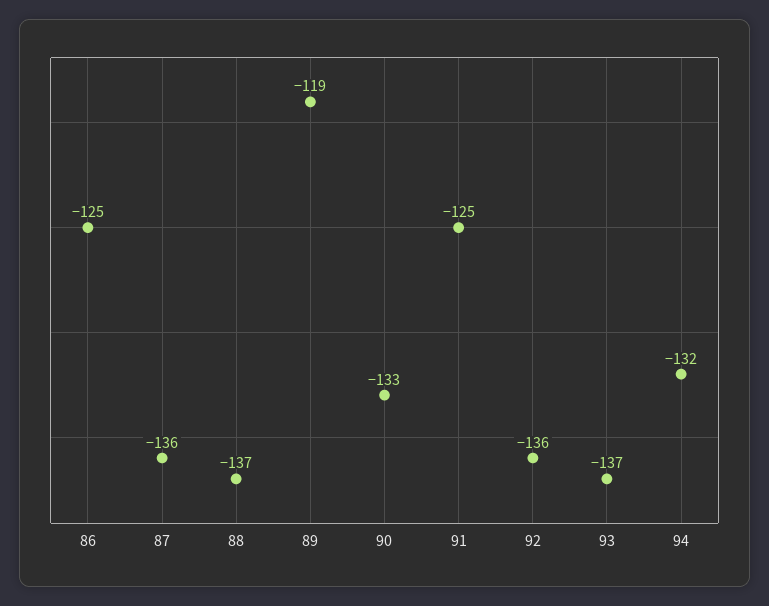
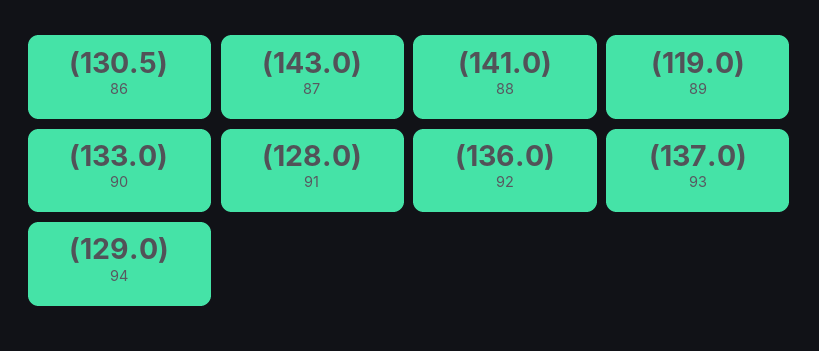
86: -125 -> -130.5
87: -136 -> -143
88: -137 -> -141
91: -125 -> -128
94: -132 -> -129

